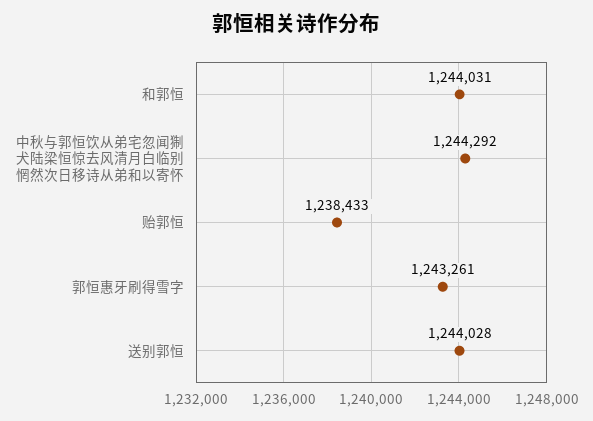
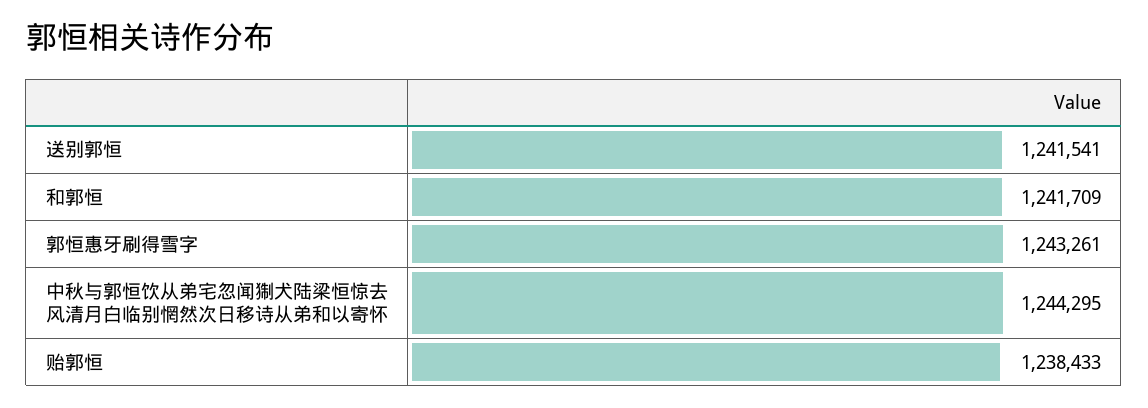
和郭恒: 1244031 -> 1241709
中秋与郭恒饮从弟宅忽闻猘犬陆梁恒惊去风清月白临别惘然次日移诗从弟和以寄怀: 1244292 -> 1244295
送别郭恒: 1244028 -> 1241541

